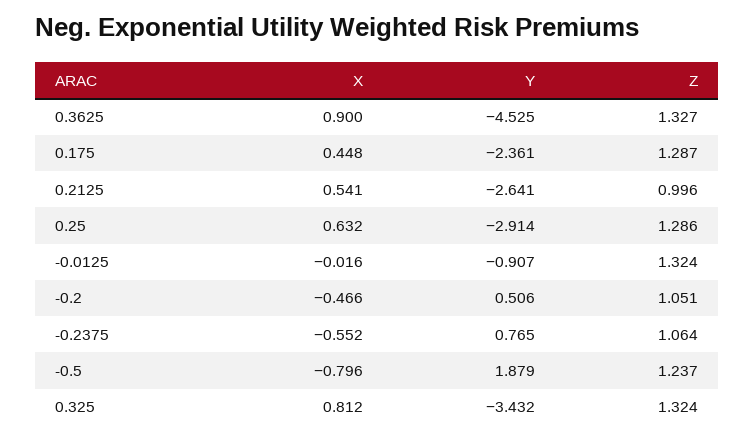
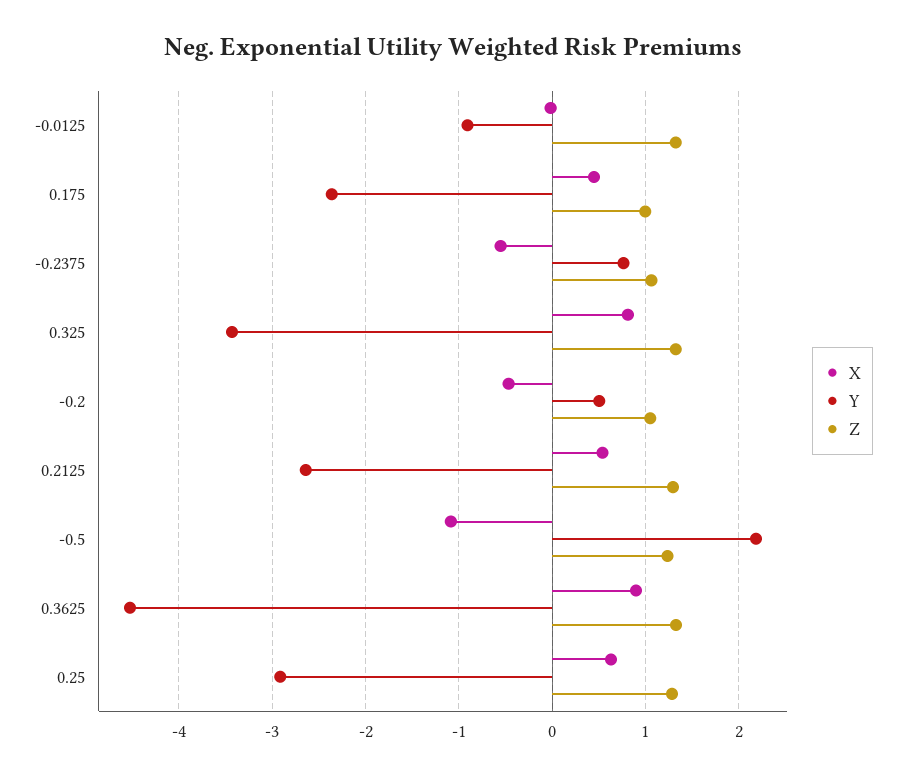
Z, 0.175: 1.287 -> 1
Z, 0.2125: 0.996 -> 1.3
X, -0.5: -0.796 -> -1.1
Y, -0.5: 1.879 -> 2.2

